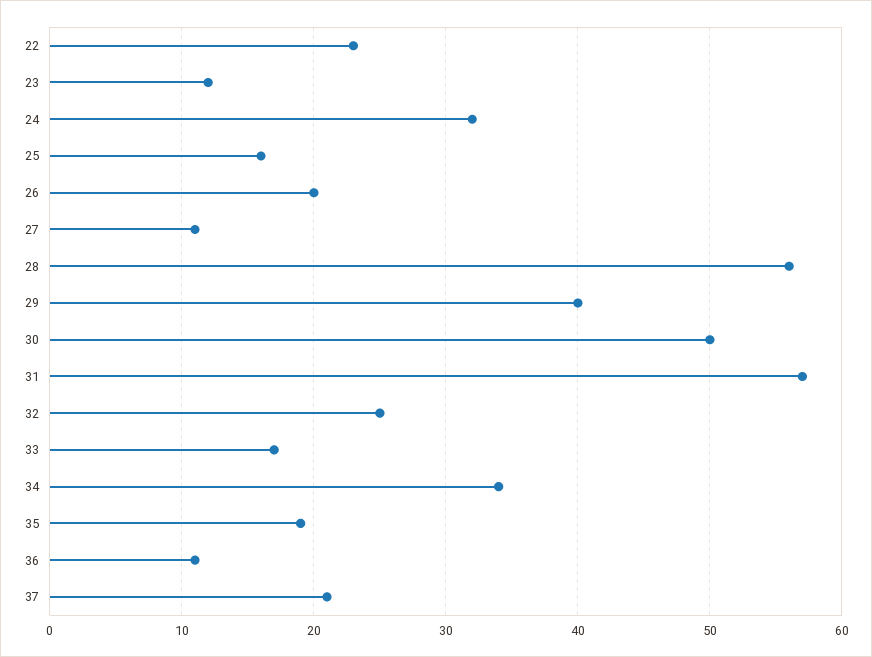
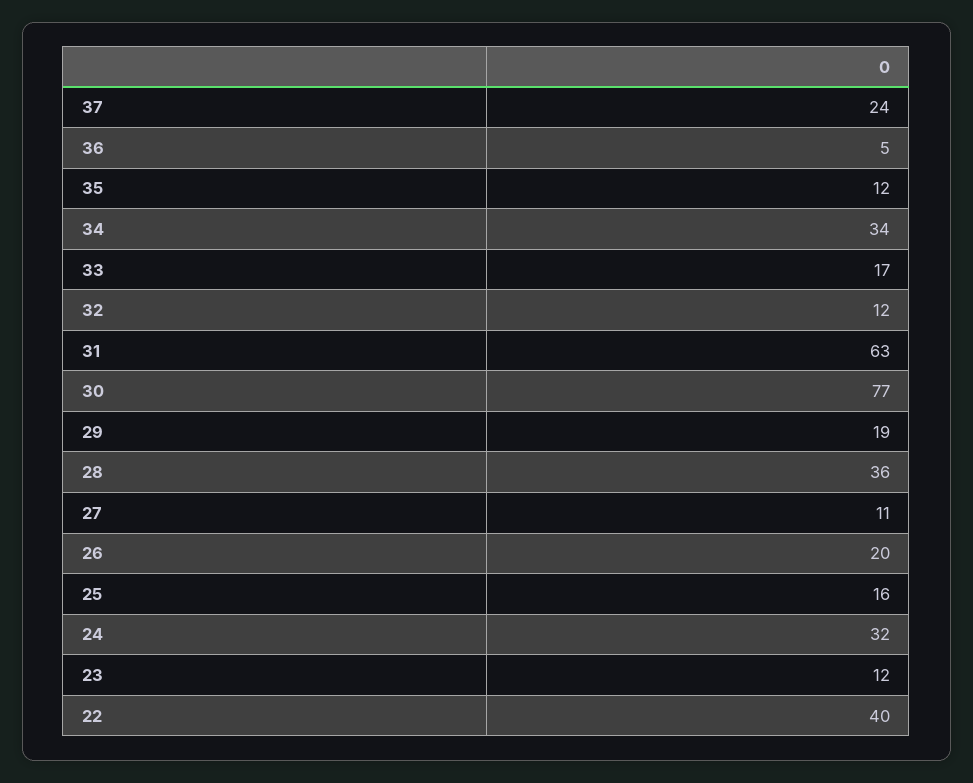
22: 23 -> 40
28: 56 -> 36
29: 40 -> 19
30: 50 -> 77
31: 57 -> 63
32: 25 -> 12
35: 19 -> 12
36: 11 -> 5
37: 21 -> 24

